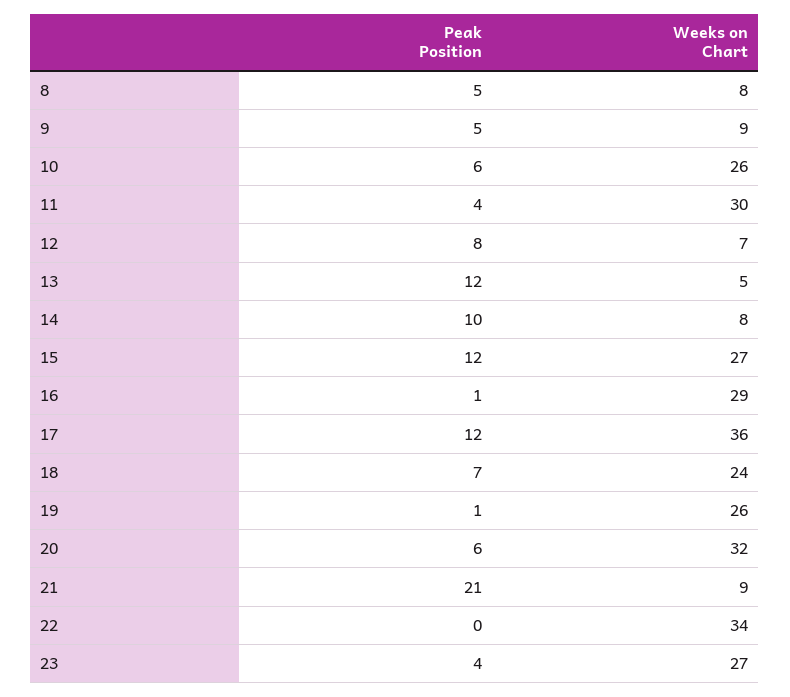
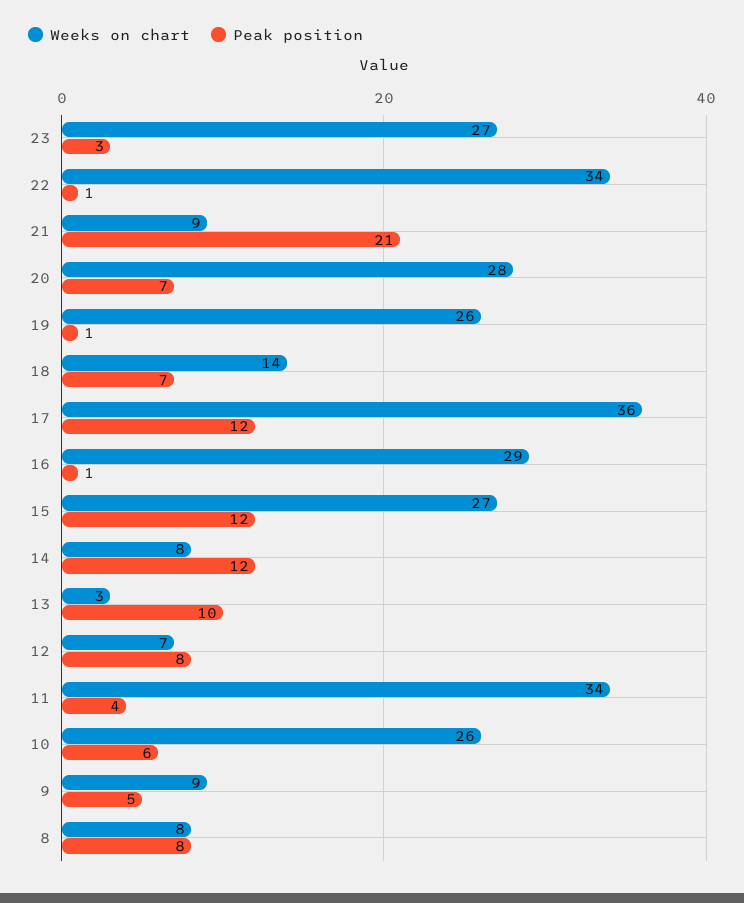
Peak Position, 8: 5 -> 8
Weeks on Chart, 11: 30 -> 34
Peak Position, 13: 12 -> 10
Weeks on Chart, 13: 5 -> 3
Peak Position, 14: 10 -> 12
Weeks on Chart, 18: 24 -> 14
Peak Position, 20: 6 -> 7
Weeks on Chart, 20: 32 -> 28
Peak Position, 22: 0 -> 1
Peak Position, 23: 4 -> 3

